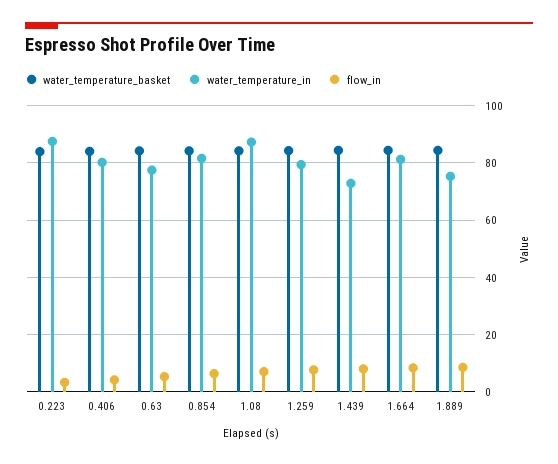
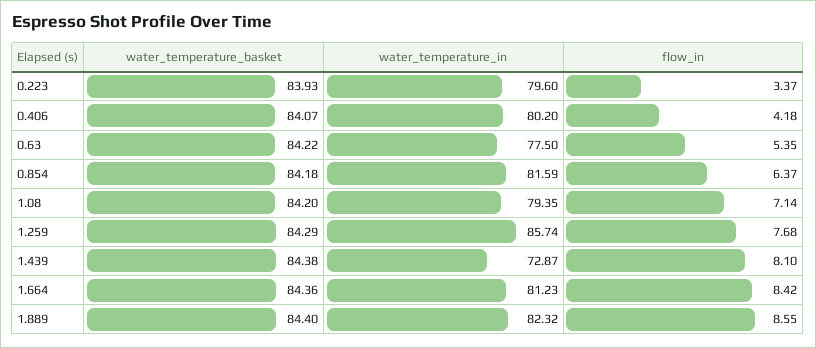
water_temperature_in, 0.223: 87.5 -> 79.6
water_temperature_in, 1.08: 87.5 -> 79.35
water_temperature_in, 1.259: 80 -> 85.74
water_temperature_in, 1.889: 75 -> 82.32

